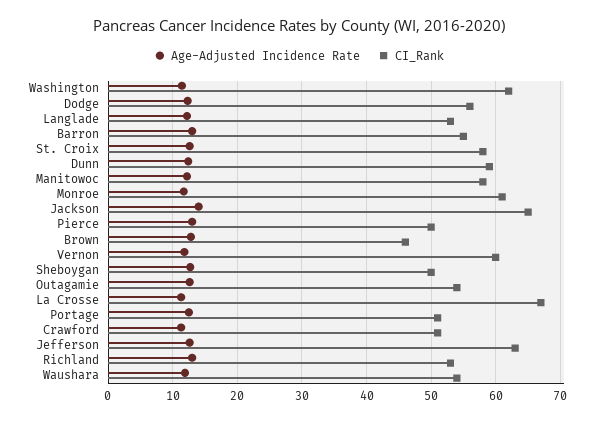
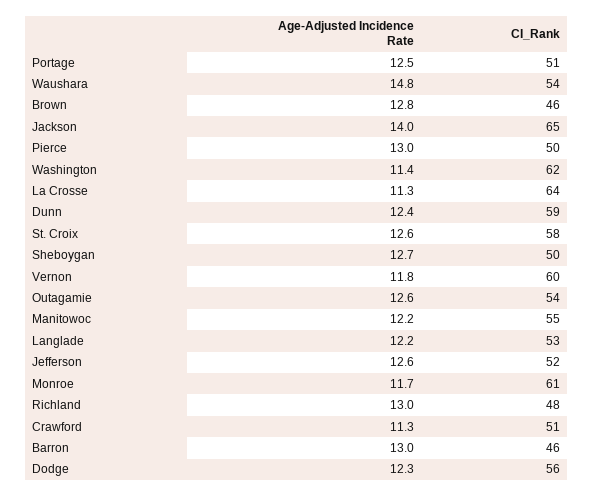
CI_Rank, Barron: 55 -> 46
CI_Rank, Manitowoc: 58 -> 55
CI_Rank, La Crosse: 67 -> 64
CI_Rank, Jefferson: 63 -> 52
CI_Rank, Richland: 53 -> 48
Age-Adjusted Incidence Rate, Waushara: 12 -> 14.8

